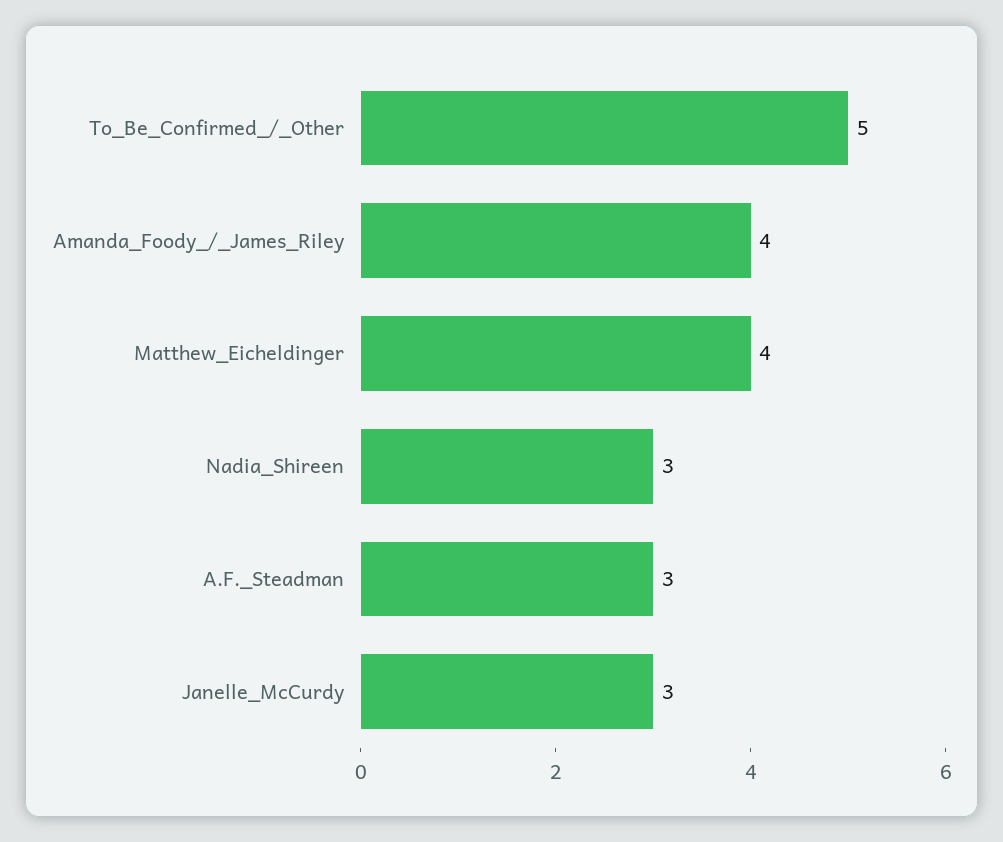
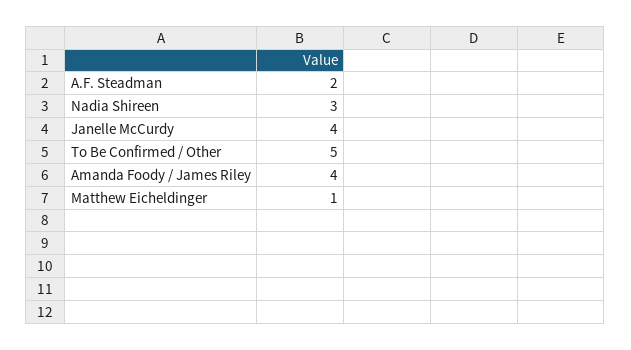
Matthew_Eicheldinger: 4 -> 1
A.F._Steadman: 3 -> 2
Janelle_McCurdy: 3 -> 4

